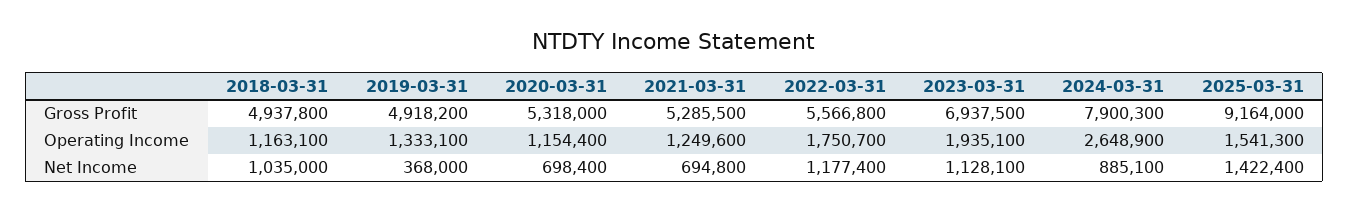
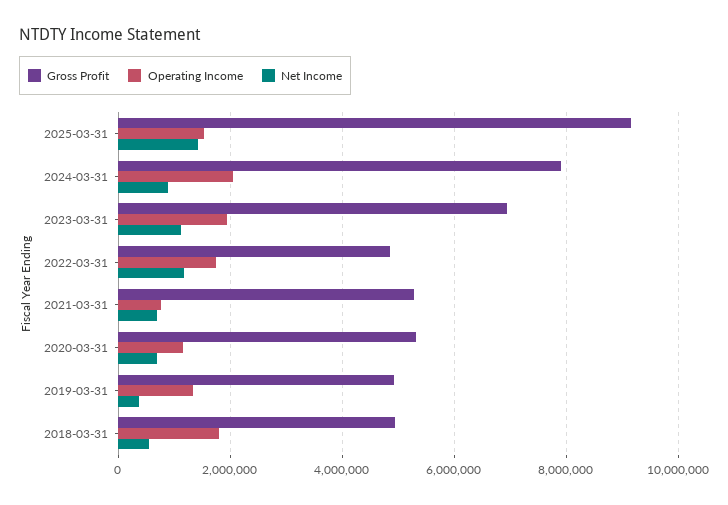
Gross Profit, 2022-03-31: 5566800 -> 4800000
Operating Income, 2018-03-31: 1163100 -> 1800000
Operating Income, 2021-03-31: 1249600 -> 800000
Operating Income, 2024-03-31: 2648900 -> 2000000
Net Income, 2018-03-31: 1035000 -> 600000

